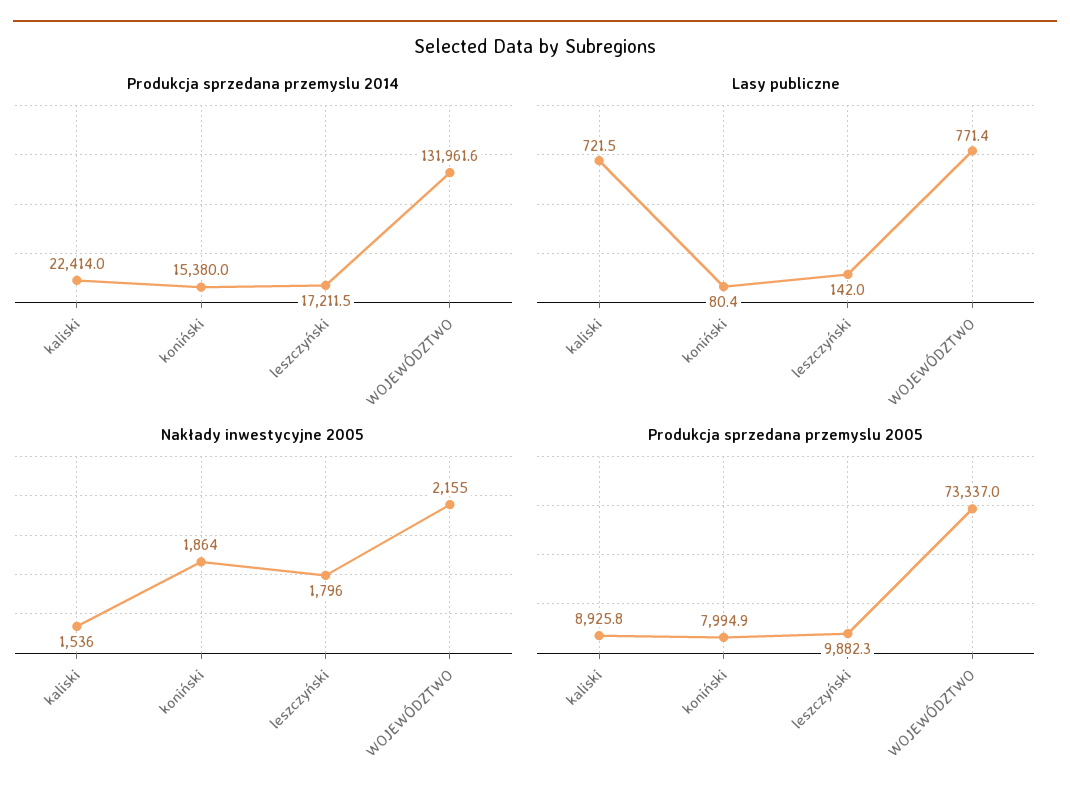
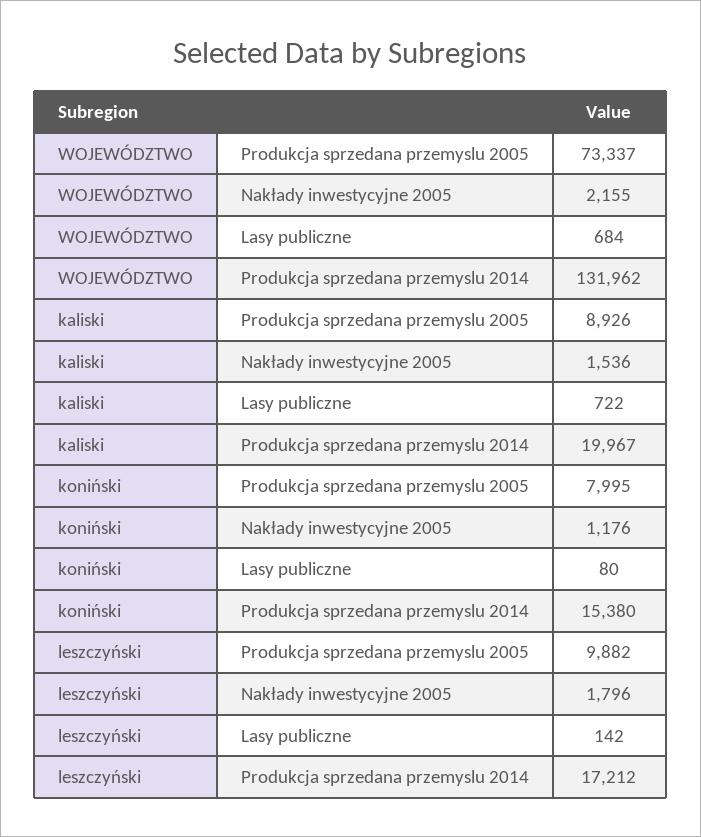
Produkcja sprzedana przemyslu 2014, kaliski: 22414 -> 19967
Lasy publiczne, WOJEWÓDZTWO: 771.4 -> 684
Nakłady inwestycyjne 2005, koniński: 1864 -> 1176

